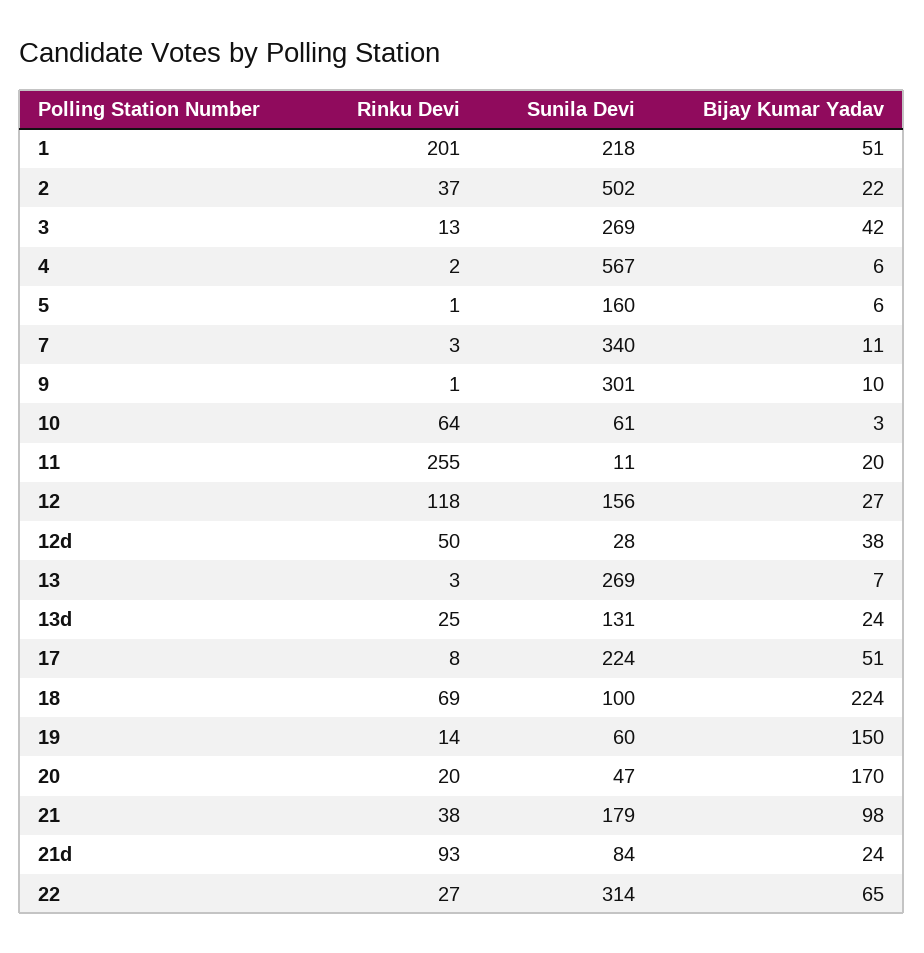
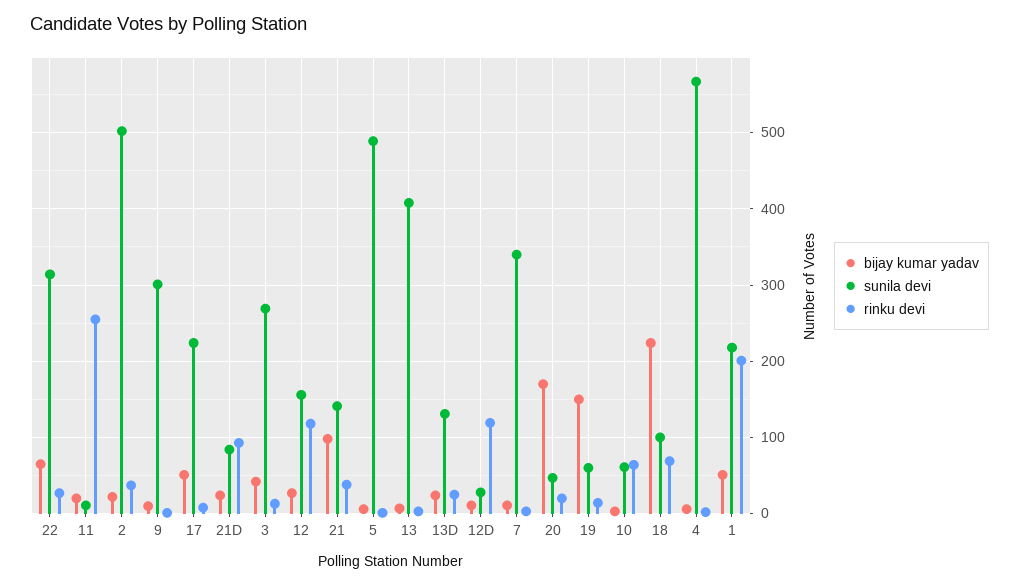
Sunila Devi, 5: 160 -> 490
Rinku Devi, 12d: 50 -> 120
Bijay Kumar Yadav, 12d: 38 -> 10
Sunila Devi, 13: 269 -> 410
Sunila Devi, 21: 179 -> 140

